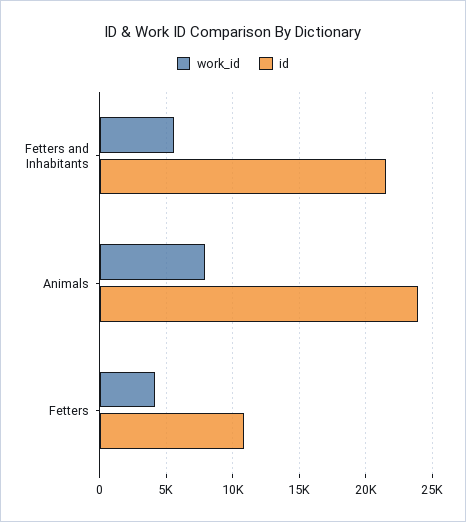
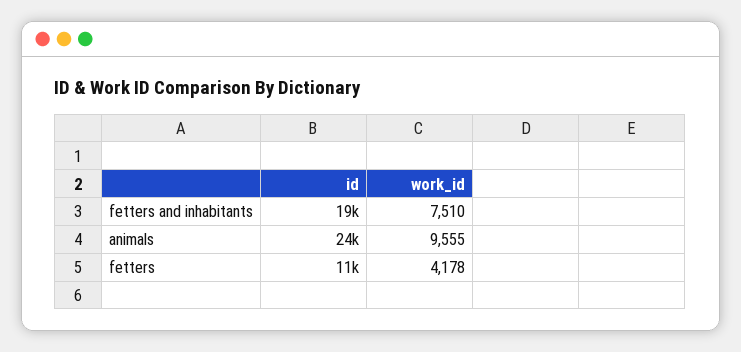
work_id, Fetters and Inhabitants: 5500 -> 7510
id, Fetters and Inhabitants: 21500 -> 19000
work_id, Animals: 8000 -> 9555

